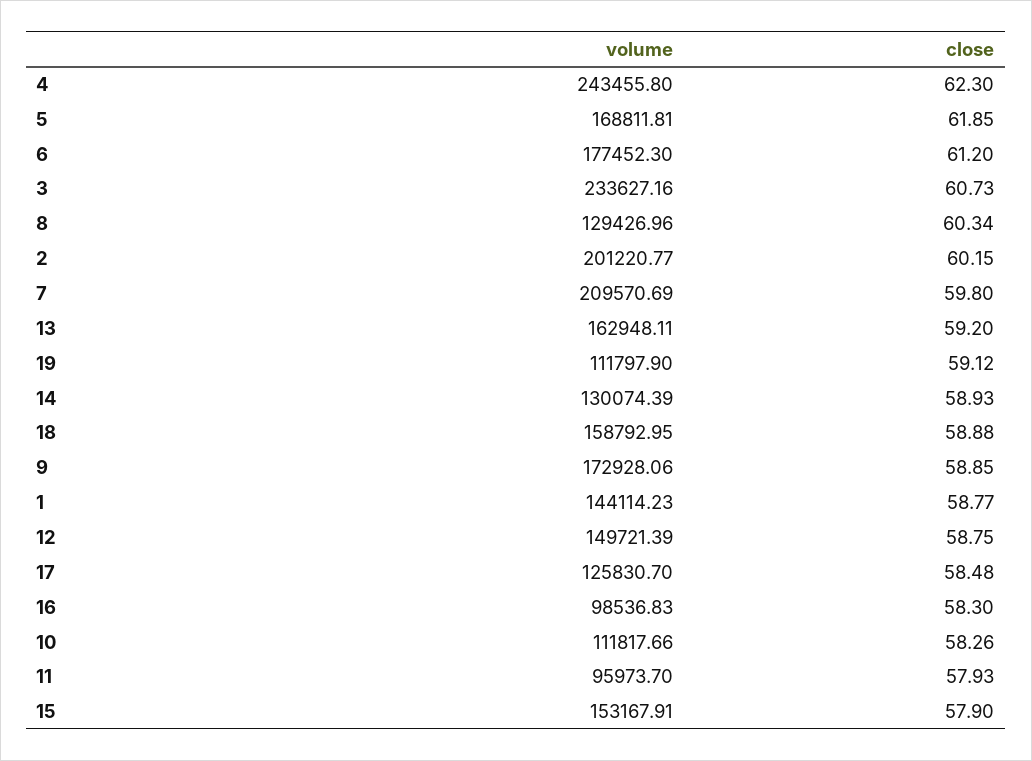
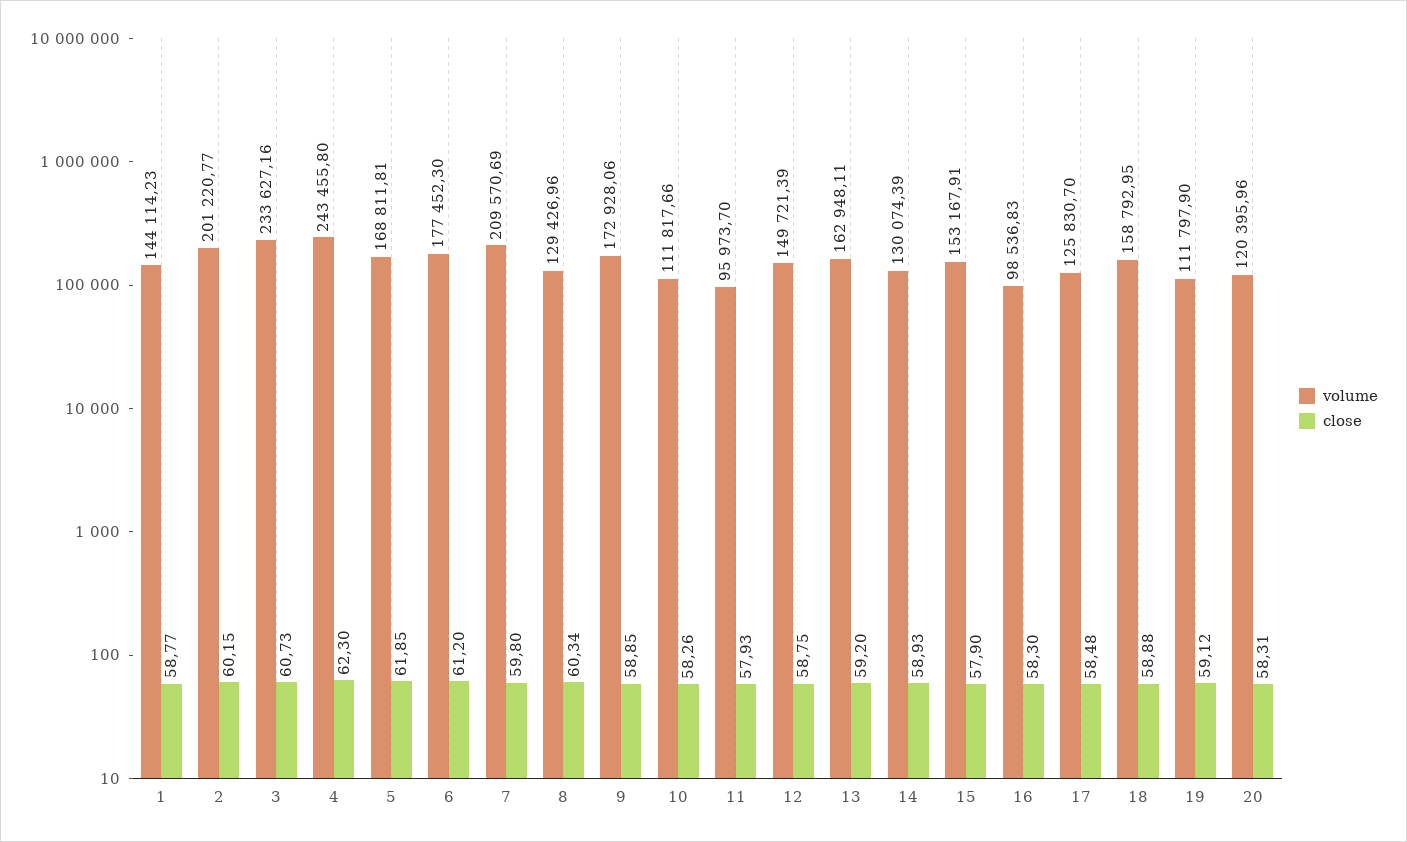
volume, 20: none -> 120395.96
close, 20: none -> 58.31

